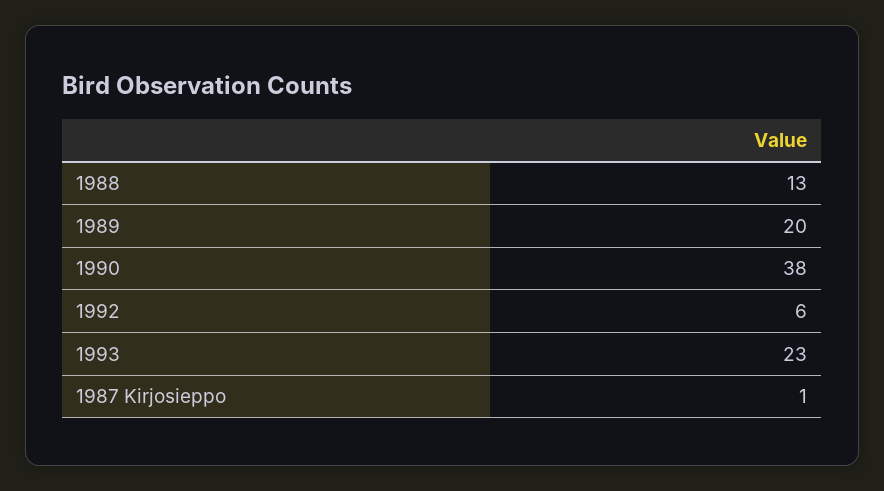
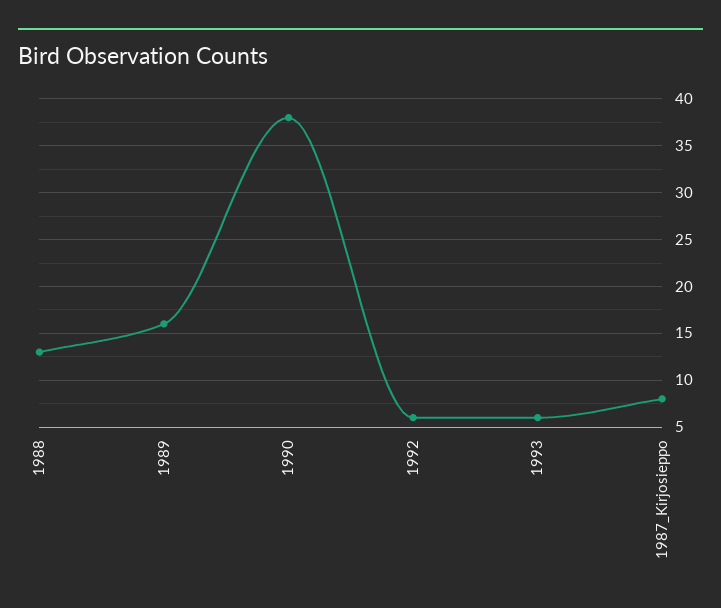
1989: 20 -> 16
1993: 23 -> 6
1987 Kirjosieppo: 1 -> 8

